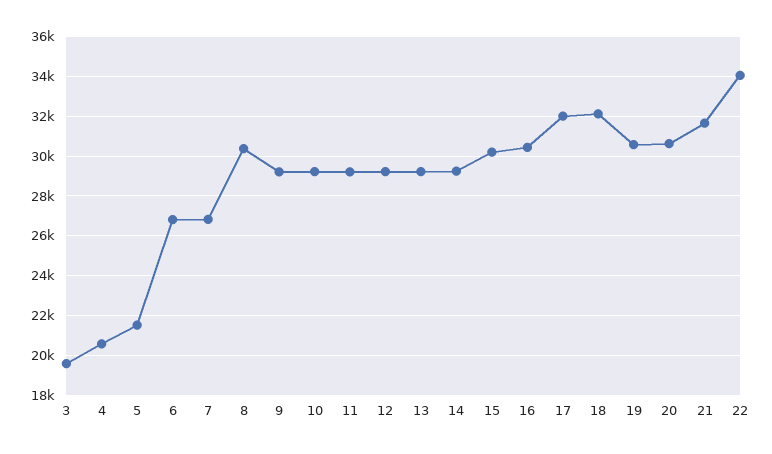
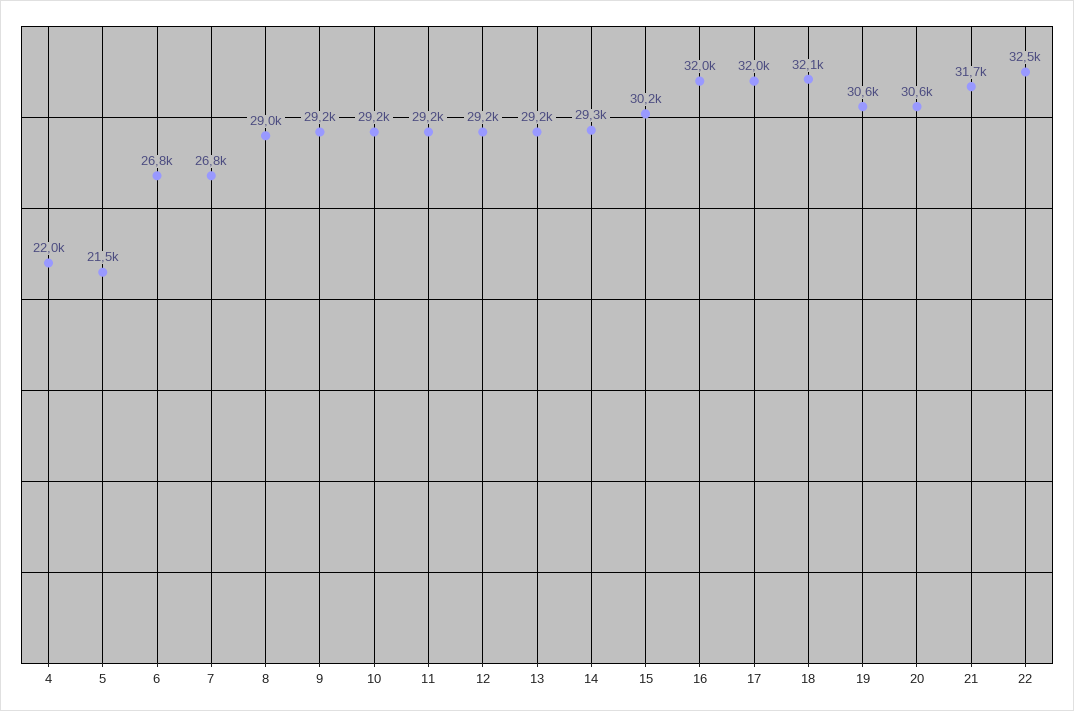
3: 19500 -> none
4: 20500 -> 22000
8: 30500 -> 29000
16: 30500 -> 32000
22: 34000 -> 32500

